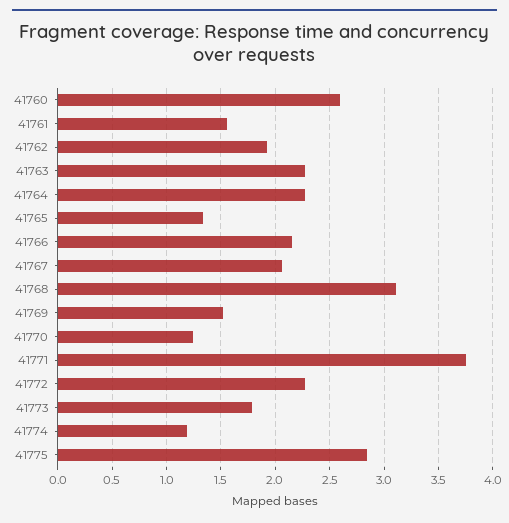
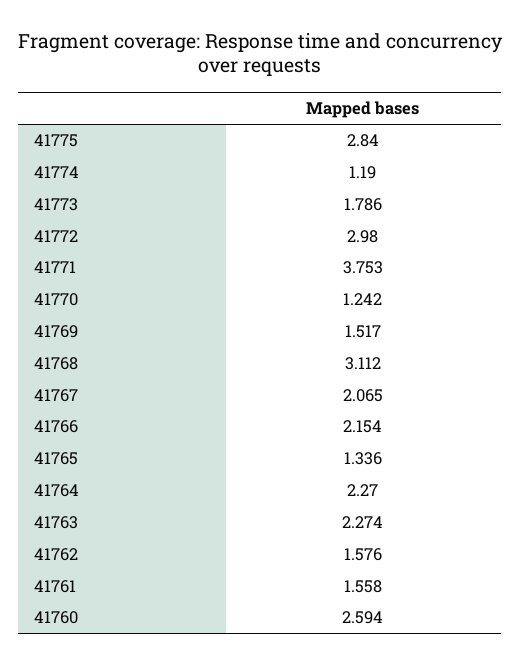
41762: 1.9 -> 1.576
41772: 2.3 -> 2.98

